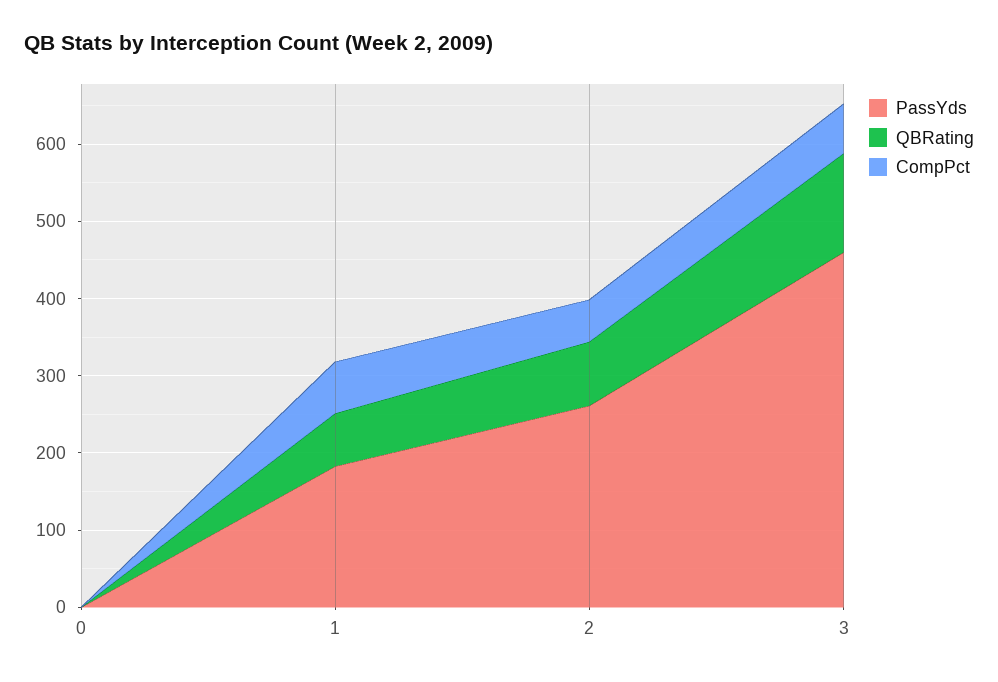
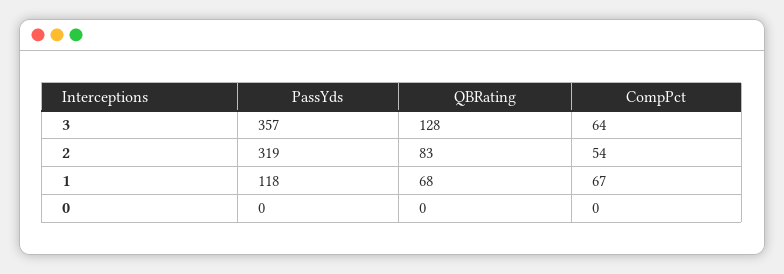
PassYds, 1: 180 -> 118
PassYds, 2: 260 -> 319
PassYds, 3: 460 -> 357

